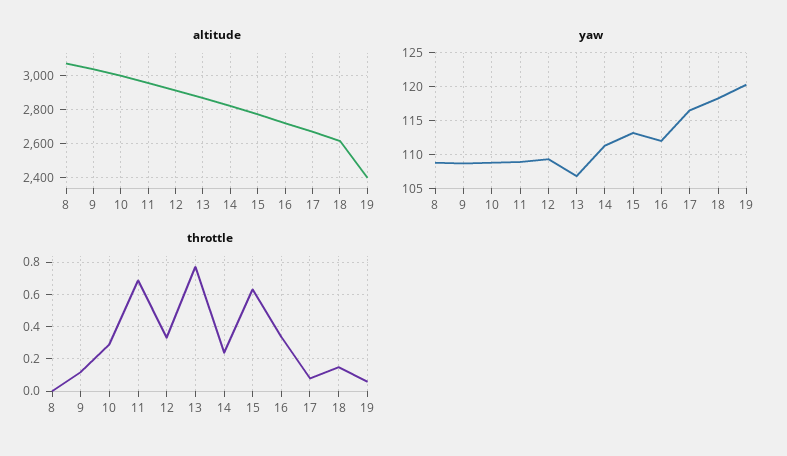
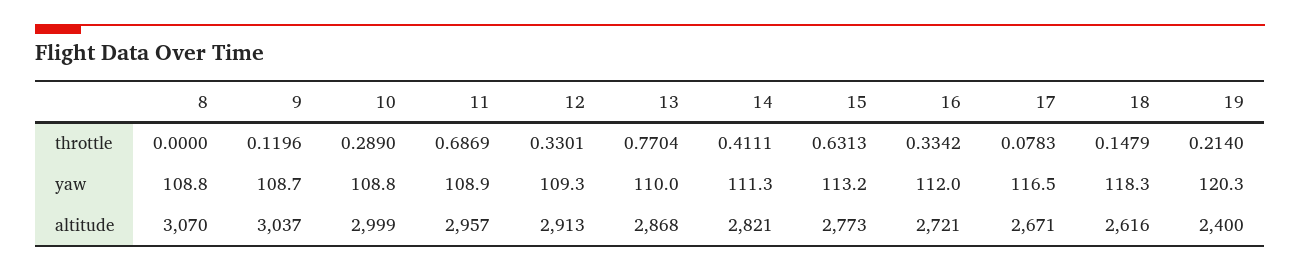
yaw, 13: 107 -> 110
throttle, 14: 0.25 -> 0.4111
throttle, 19: 0.05 -> 0.214

